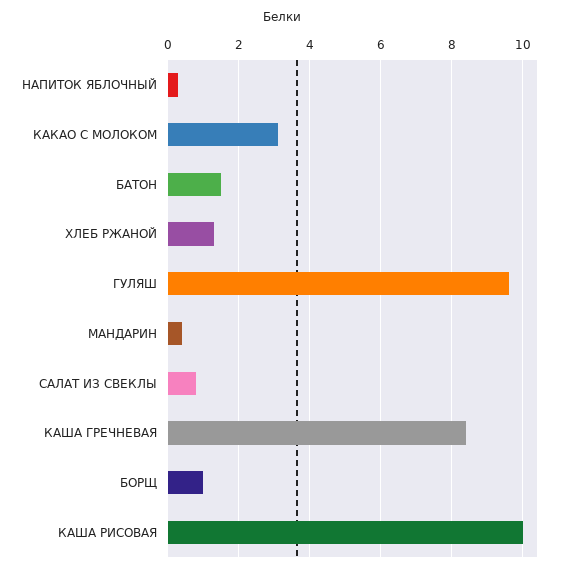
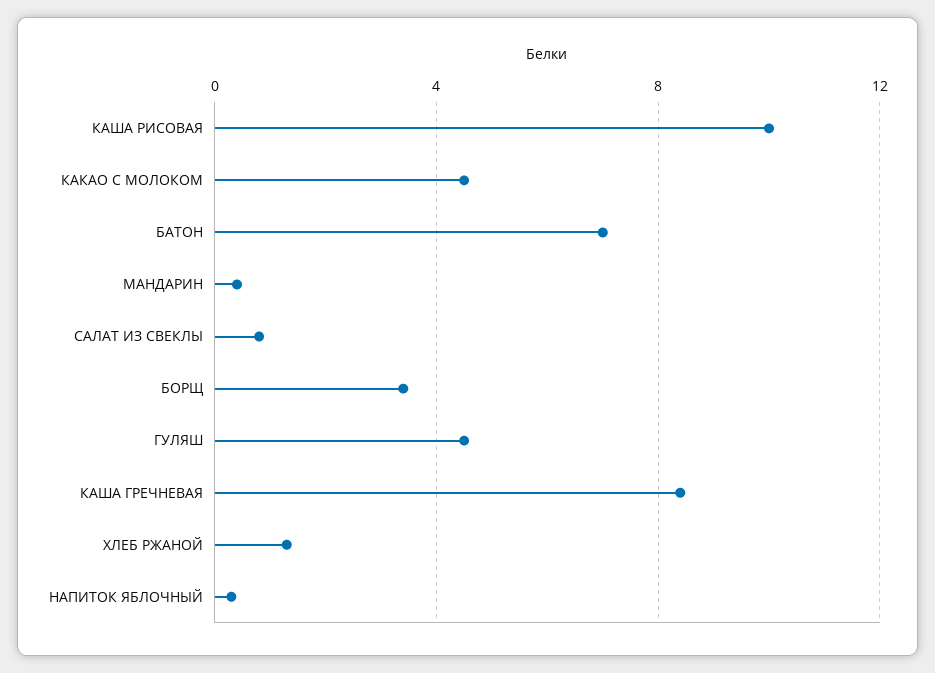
КАКАО С МОЛОКОМ: 3 -> 4.5
БАТОН: 1.5 -> 7
ГУЛЯШ: 9.5 -> 4.5
БОРЩ: 1 -> 3.5

